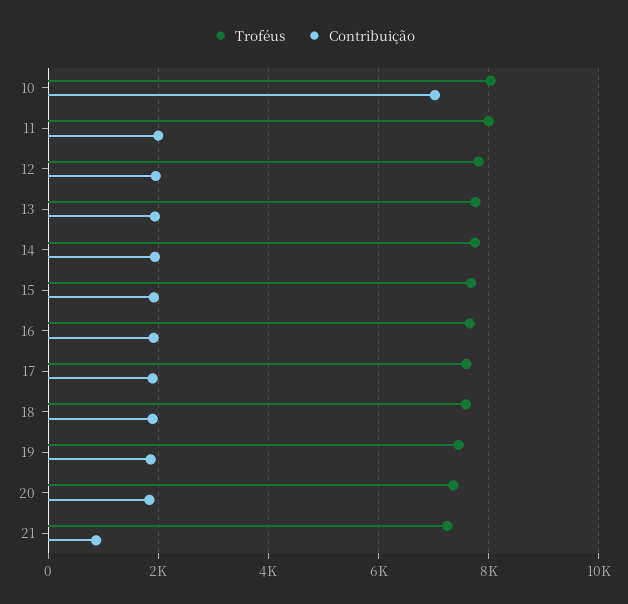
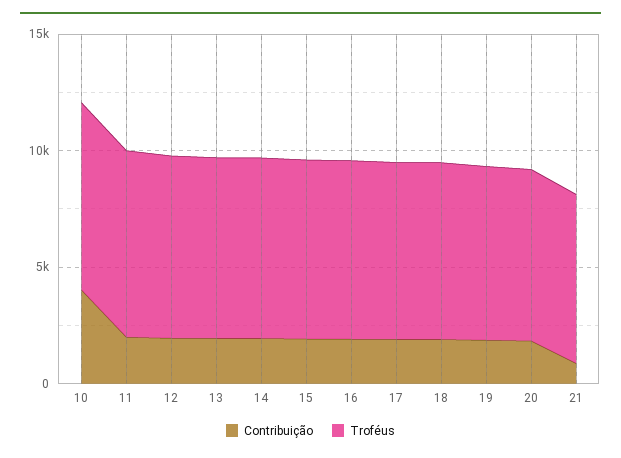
Contribuição, 10: 7000 -> 4000

